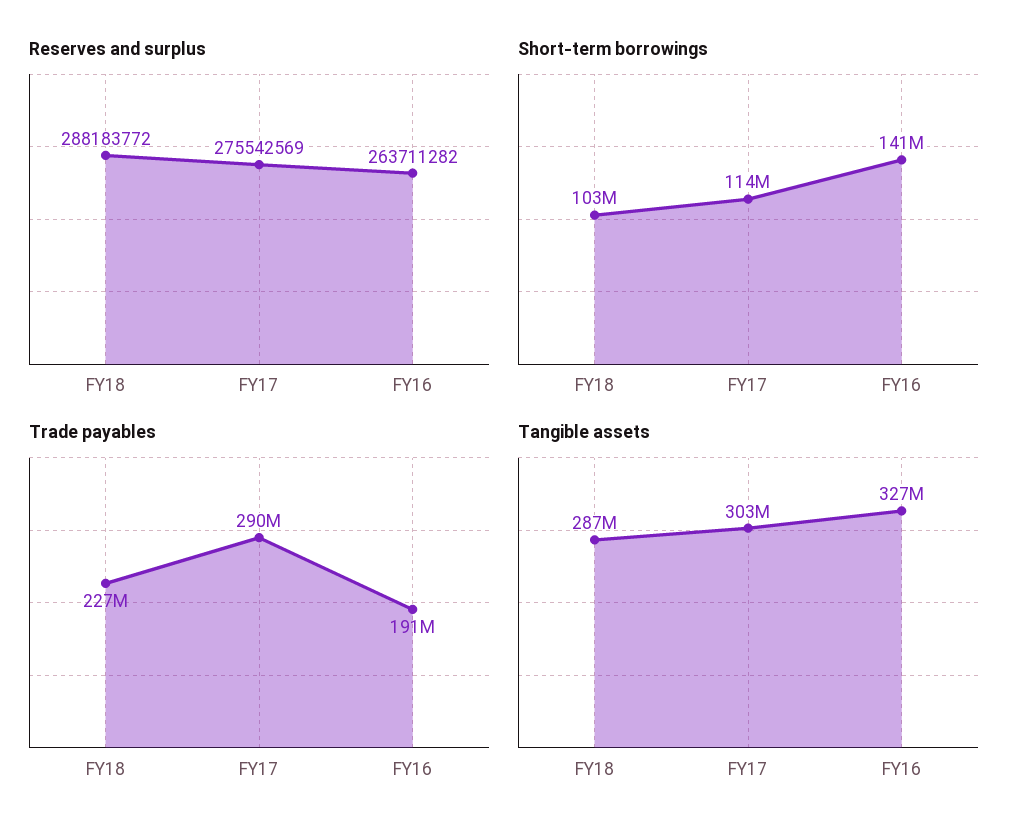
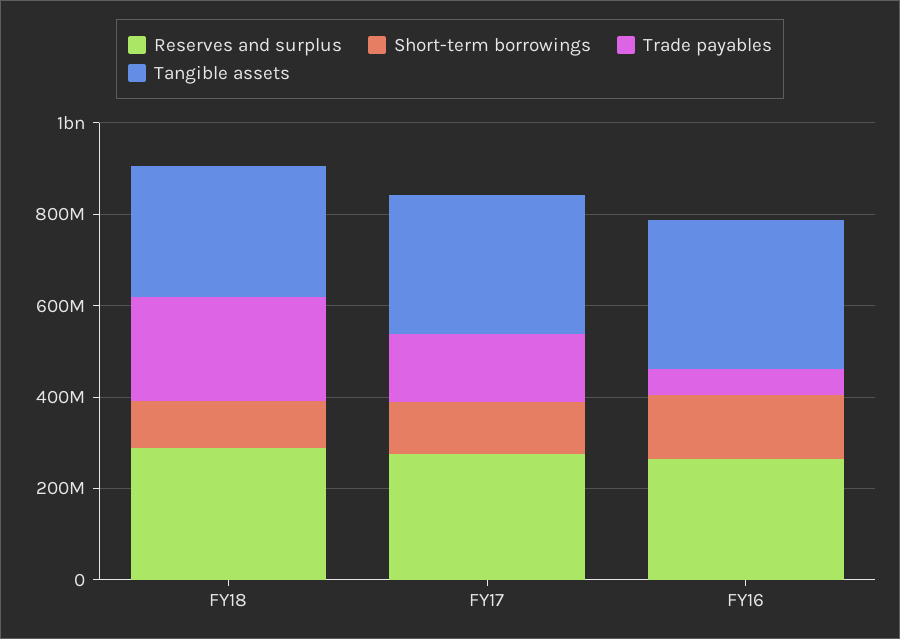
Trade payables, FY17: 290000000 -> 150000000
Trade payables, FY16: 191000000 -> 50000000

